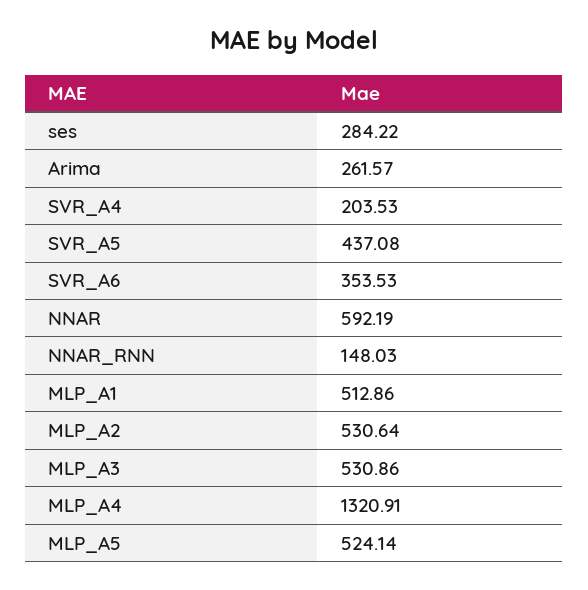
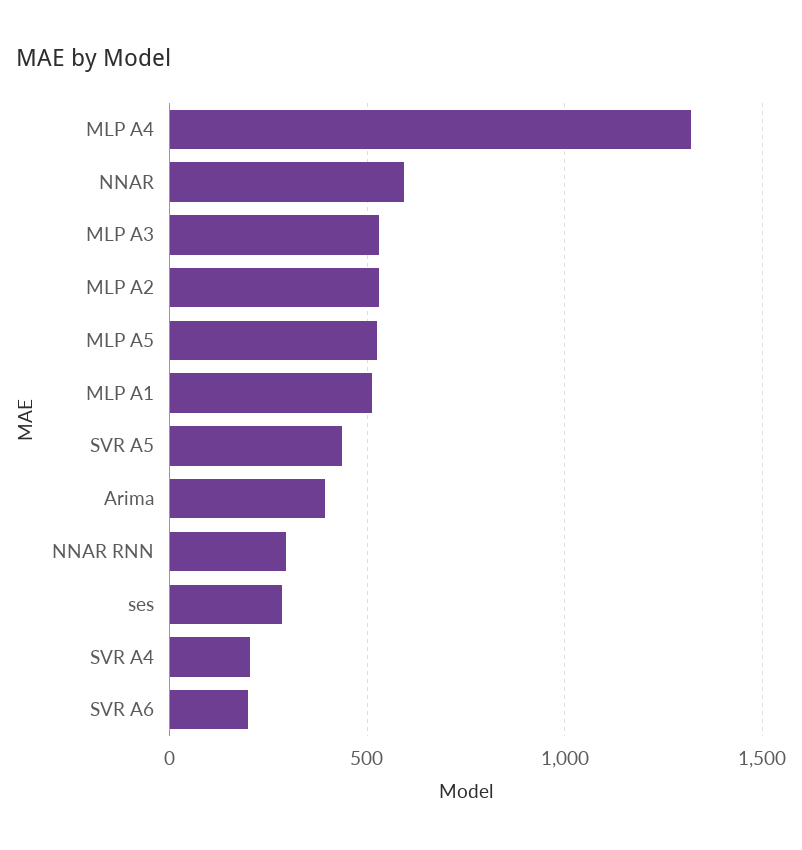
Arima: 261.57 -> 400
SVR_A6: 353.53 -> 200
NNAR_RNN: 148.03 -> 300

